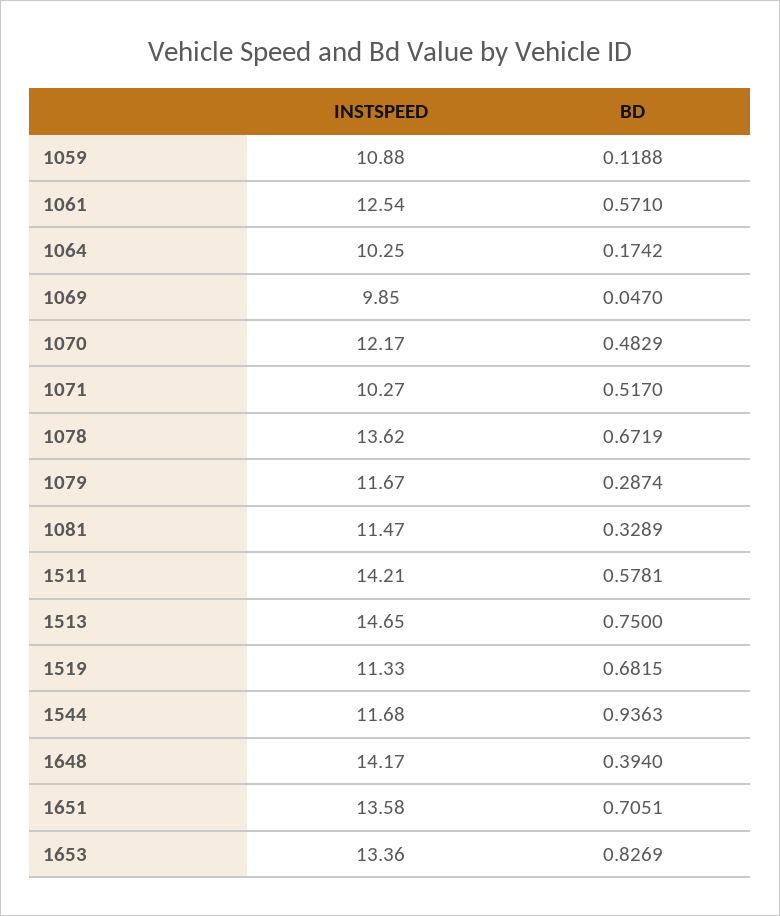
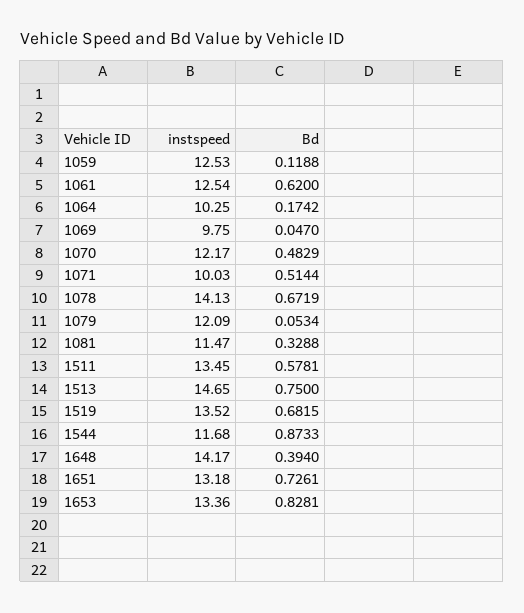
INSTSPEED, 1059: 10.88 -> 12.53
BD, 1061: 0.571 -> 0.62
INSTSPEED, 1069: 9.85 -> 9.75
INSTSPEED, 1071: 10.27 -> 10.03
BD, 1071: 0.517 -> 0.5144
INSTSPEED, 1078: 13.62 -> 14.13
INSTSPEED, 1079: 11.67 -> 12.09
BD, 1079: 0.2874 -> 0.0534
BD, 1081: 0.3289 -> 0.3288
INSTSPEED, 1511: 14.21 -> 13.45
INSTSPEED, 1519: 11.33 -> 13.52
BD, 1544: 0.9363 -> 0.8733
INSTSPEED, 1651: 13.58 -> 13.18
BD, 1651: 0.7051 -> 0.7261
BD, 1653: 0.8269 -> 0.8281

